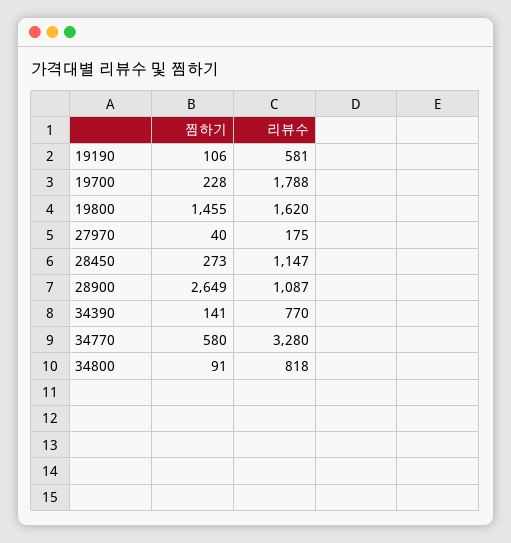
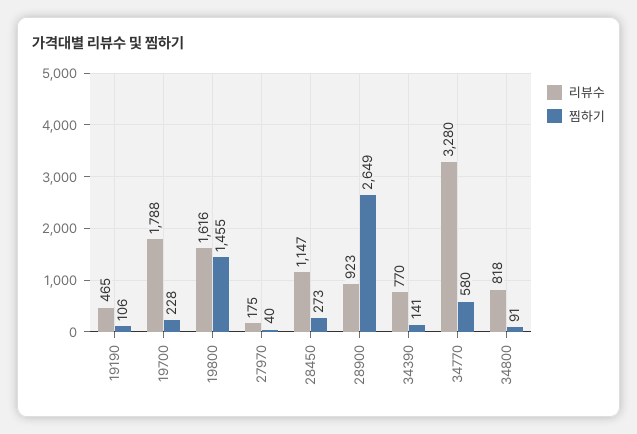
리뷰수, 19190: 581 -> 465
리뷰수, 19800: 1620 -> 1616
리뷰수, 28900: 1087 -> 923

